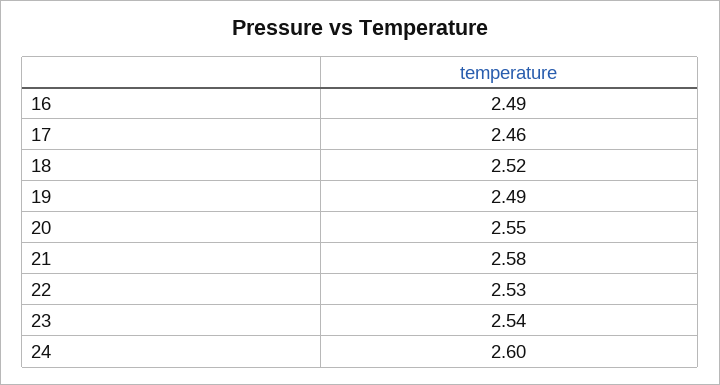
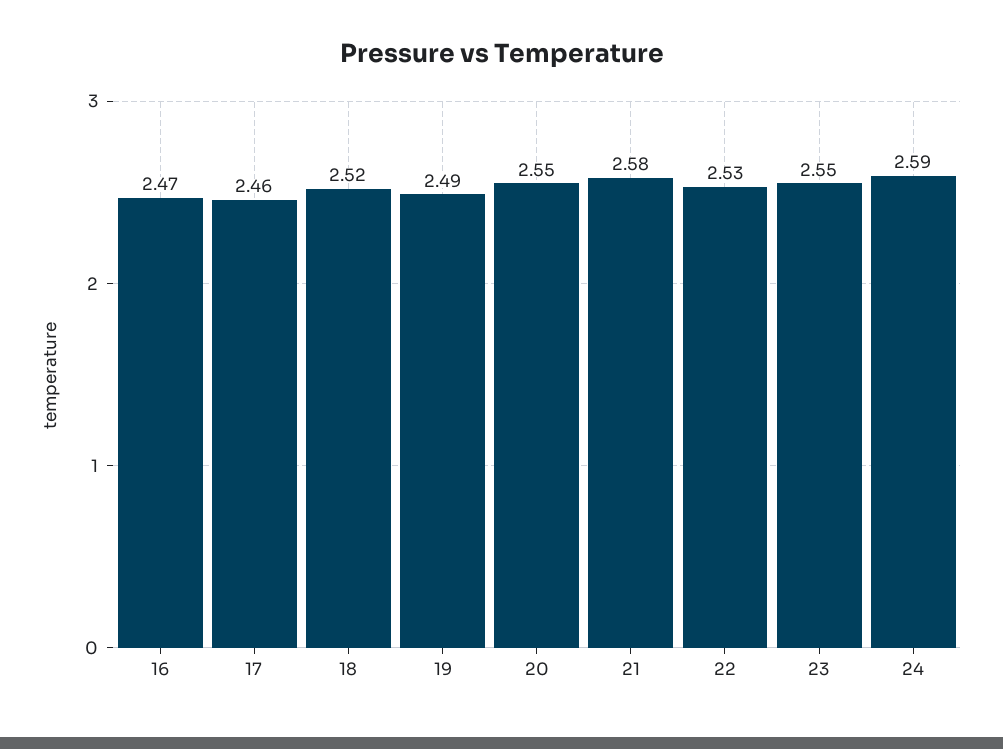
16: 2.49 -> 2.47
23: 2.54 -> 2.55
24: 2.6 -> 2.59

